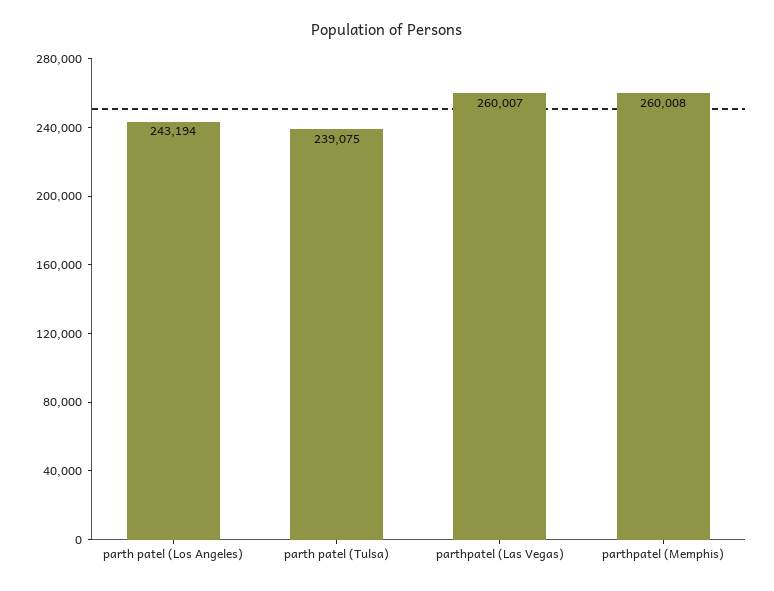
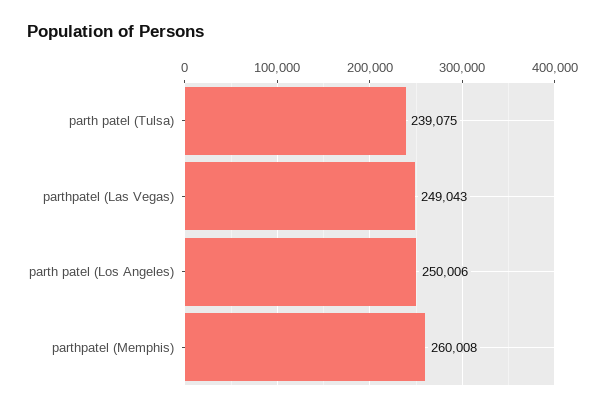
parth patel (Los Angeles): 243194 -> 250006
parthpatel (Las Vegas): 260007 -> 249043

